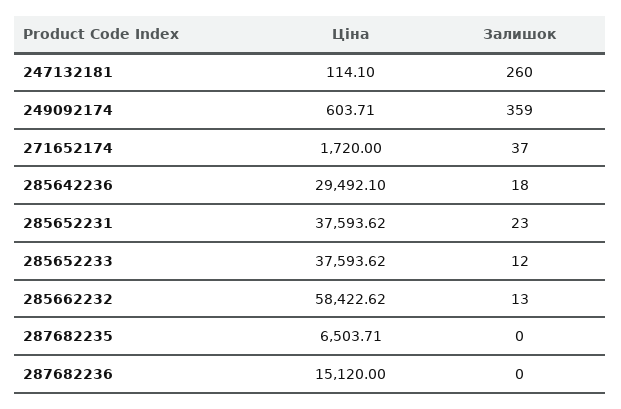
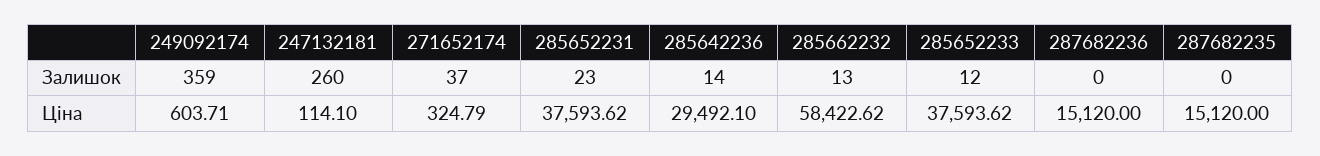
Ціна, 271652174: 1720 -> 324.79
Залишок, 285642236: 18 -> 14
Ціна, 287682235: 6503.71 -> 15120

